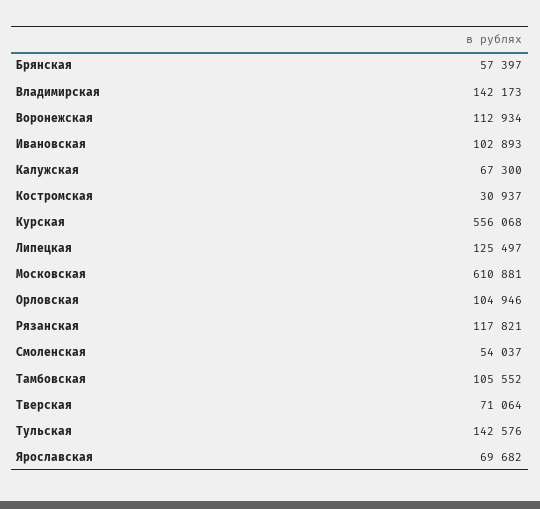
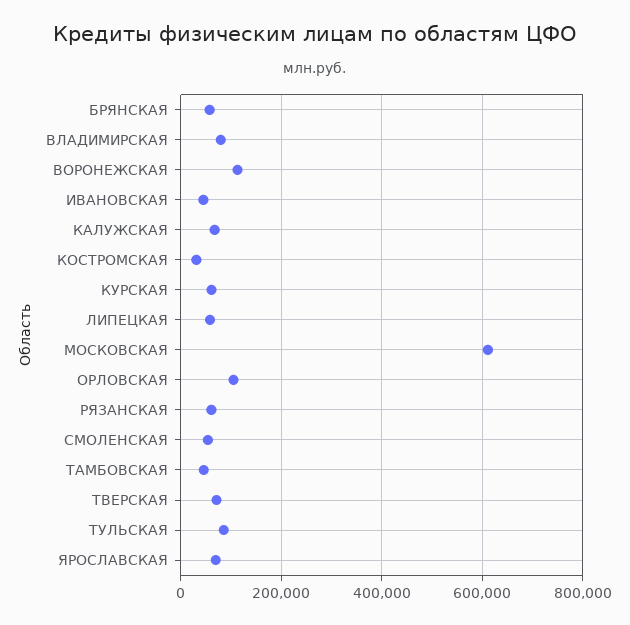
Владимирская: 142173 -> 80000
Ивановская: 102893 -> 40000
Курская: 556068 -> 60000
Липецкая: 125497 -> 60000
Рязанская: 117821 -> 60000
Тамбовская: 105552 -> 40000
Тульская: 142576 -> 80000

